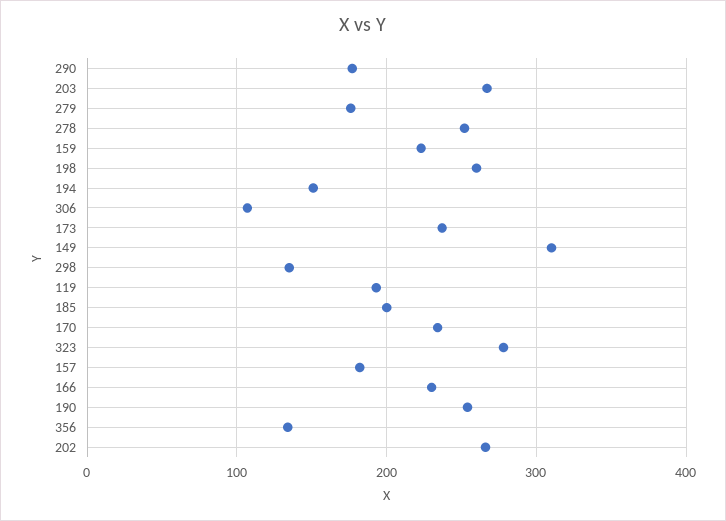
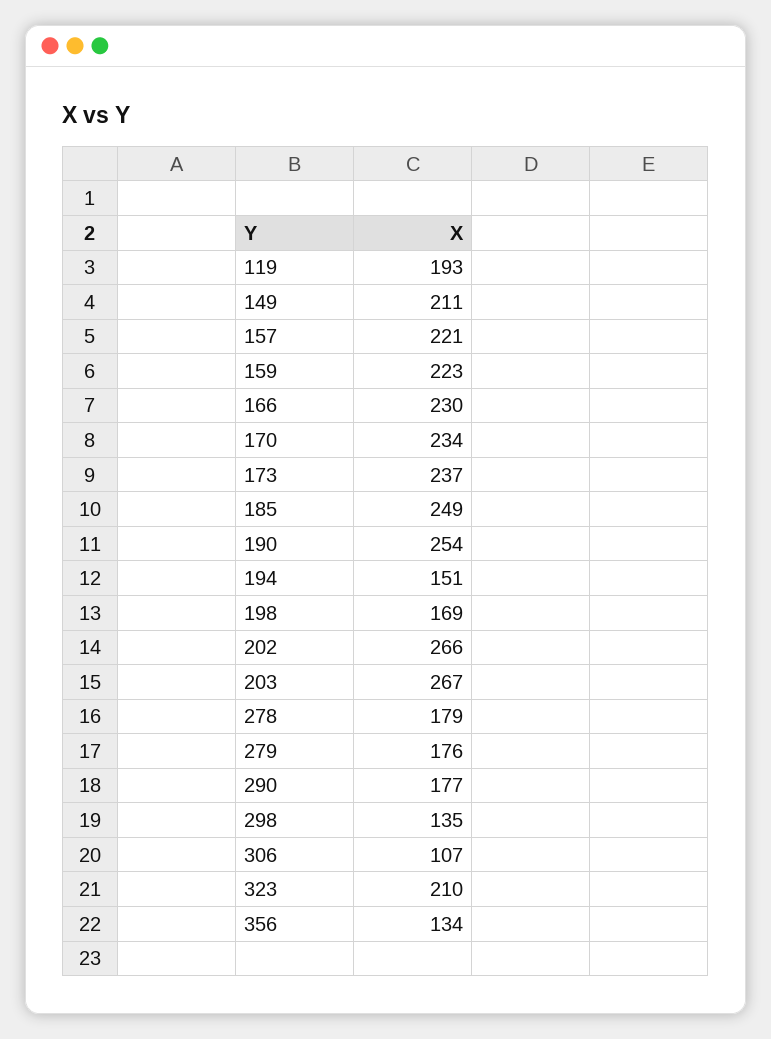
278: 250 -> 179
198: 260 -> 169
149: 310 -> 211
185: 200 -> 249
323: 280 -> 210
157: 180 -> 221

